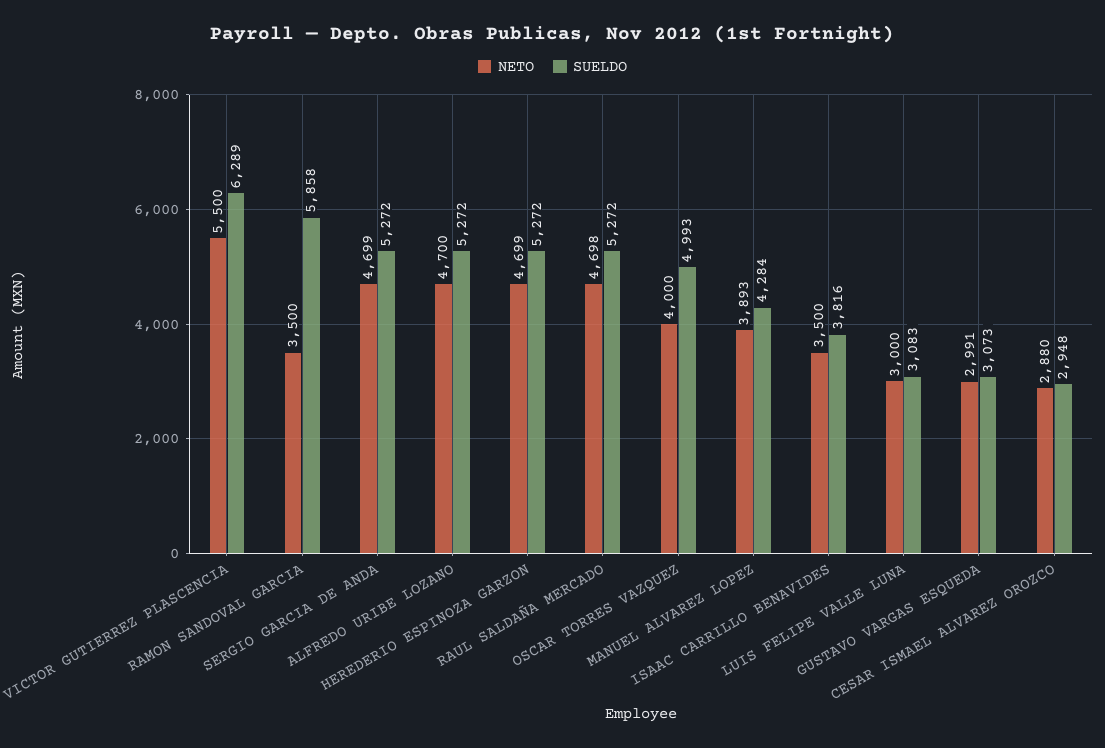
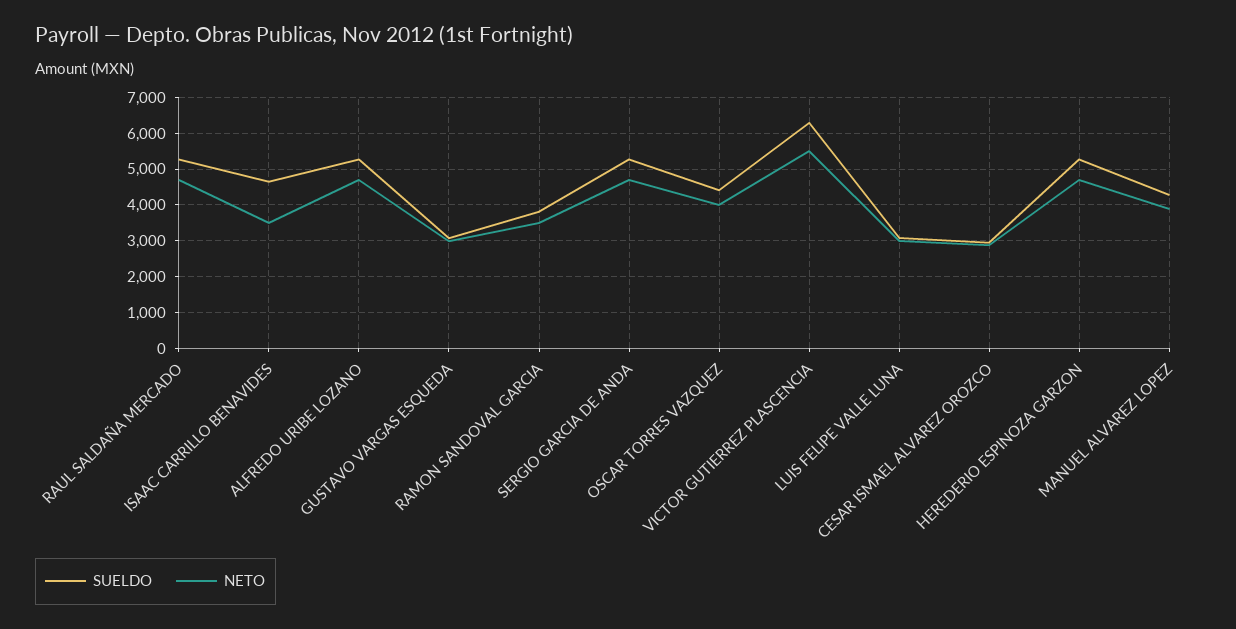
SUELDO, RAMON SANDOVAL GARCIA: 5858 -> 3800
SUELDO, OSCAR TORRES VAZQUEZ: 4993 -> 4400
SUELDO, ISAAC CARRILLO BENAVIDES: 3816 -> 4600

